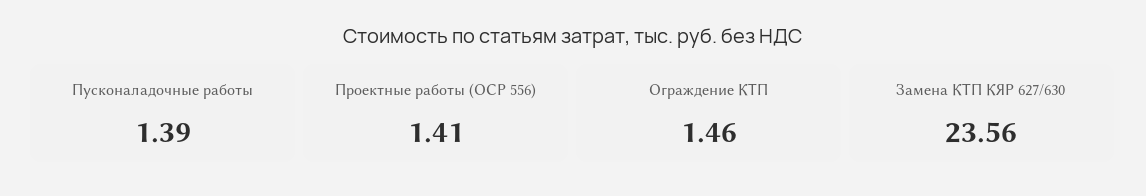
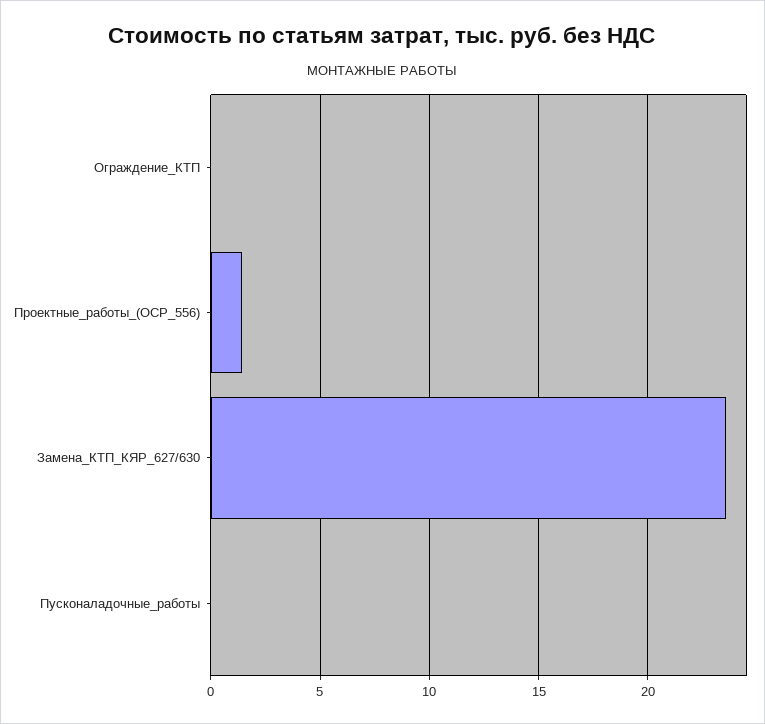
Пусконаладочные работы: 1.39 -> 0
Ограждение КТП: 1.46 -> 0

